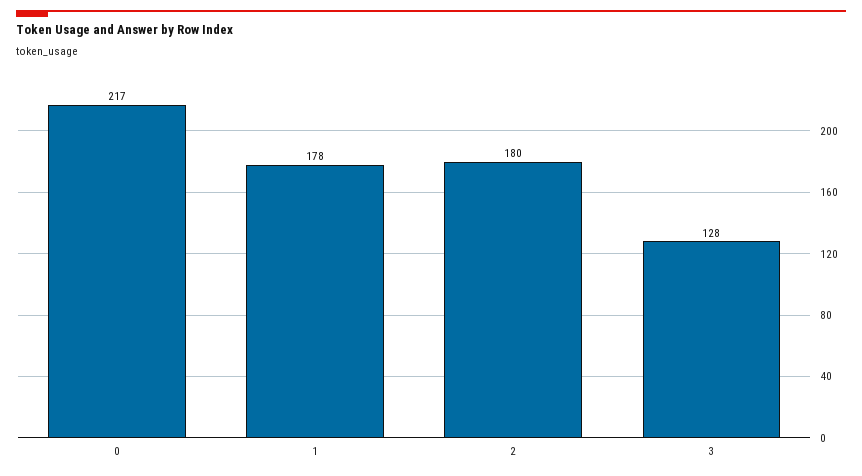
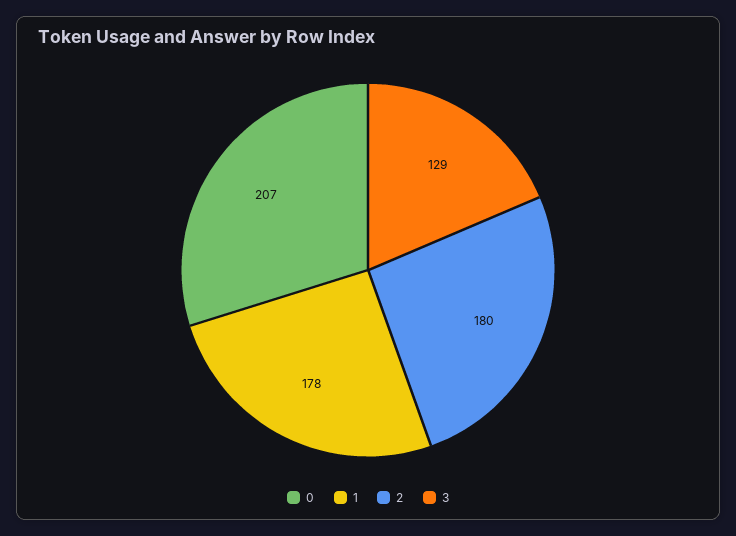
0: 217 -> 207
3: 128 -> 129

